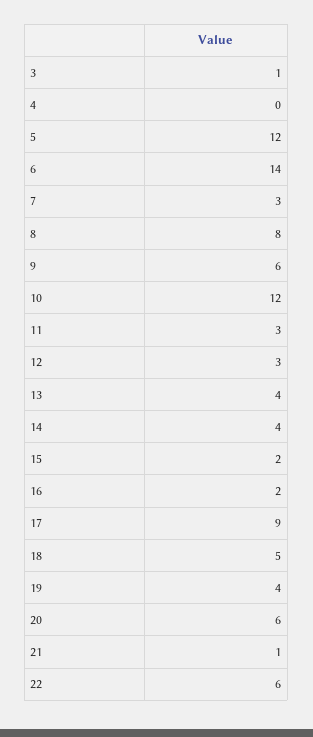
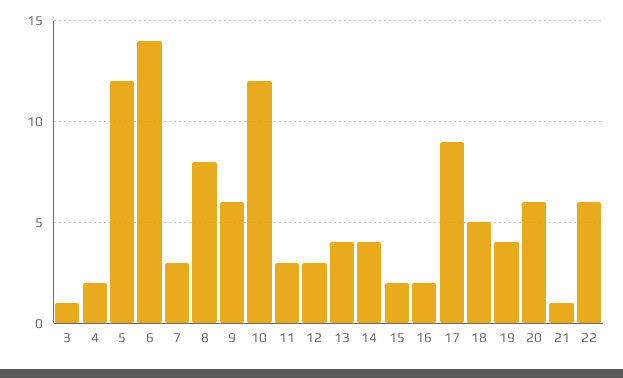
4: 0 -> 2

